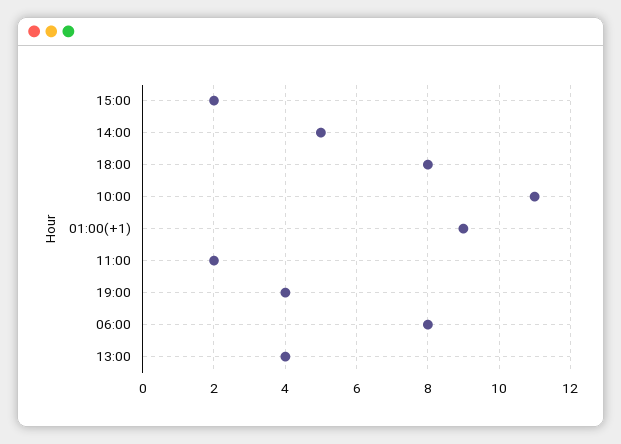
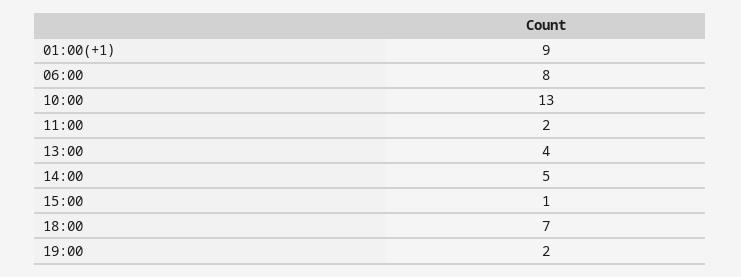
15:00: 2 -> 1
18:00: 8 -> 7
10:00: 11 -> 13
19:00: 4 -> 2

